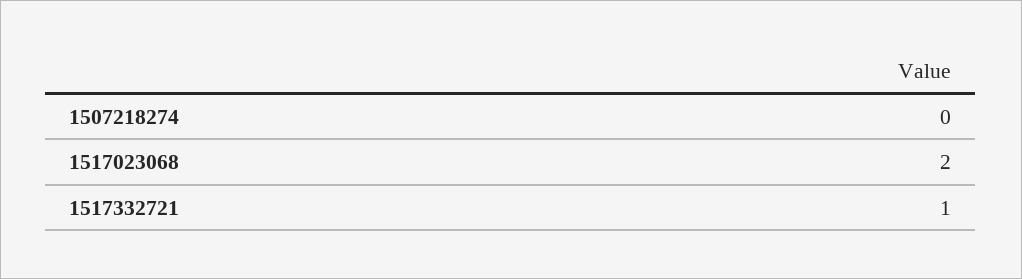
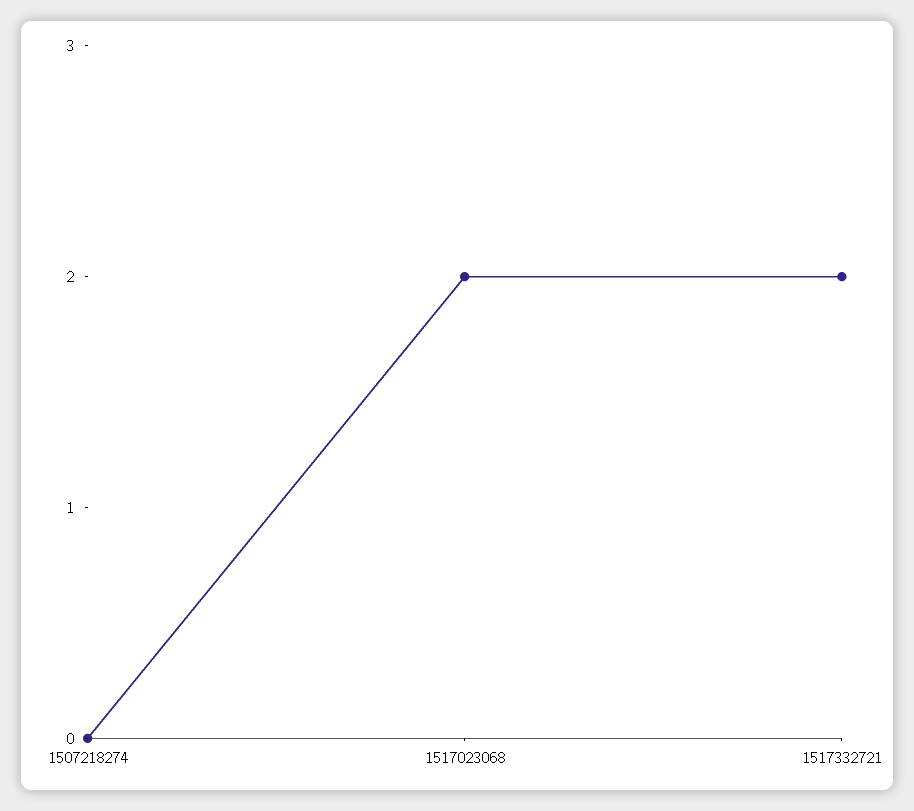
1517332721: 1 -> 2

